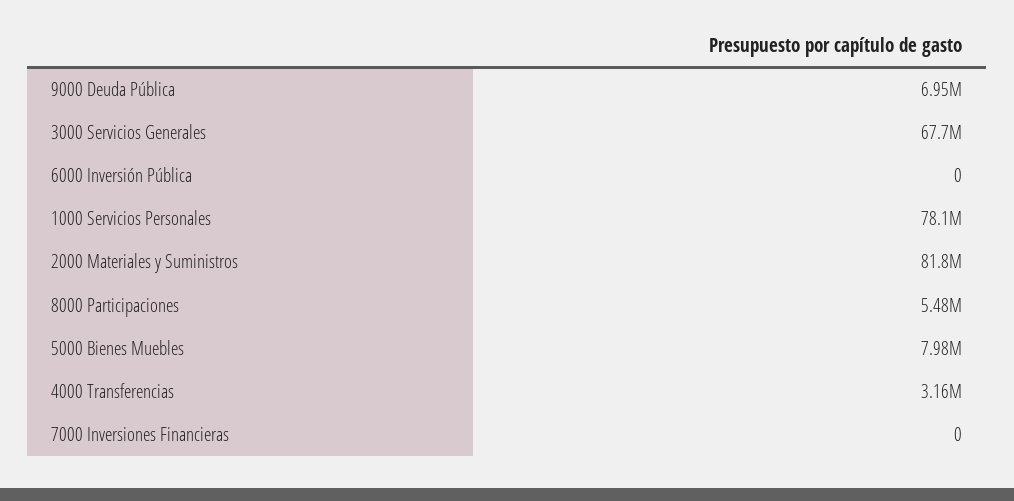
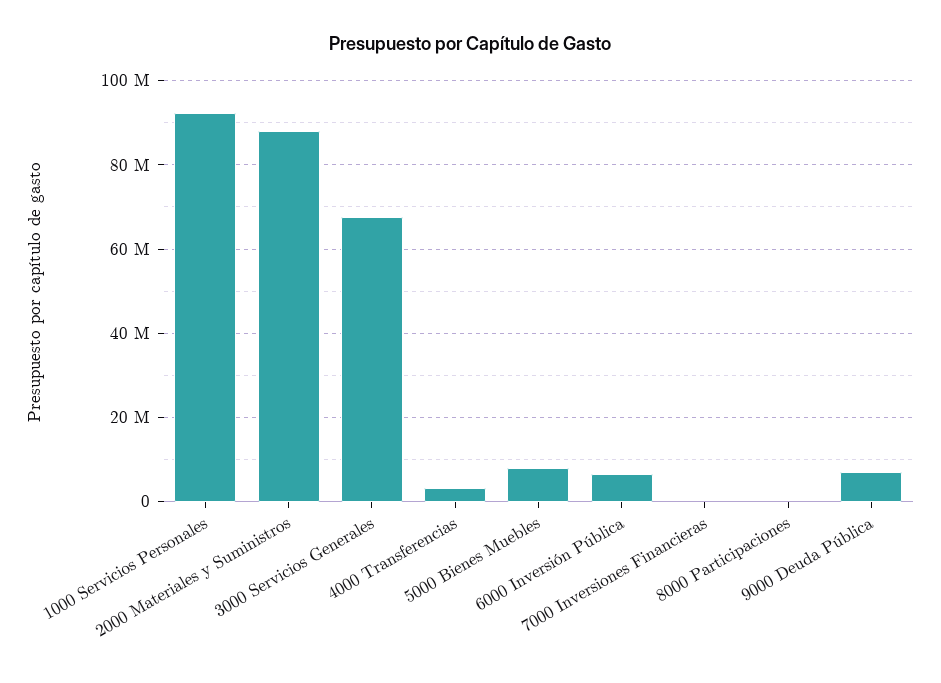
6000 Inversión Pública: 0 -> 6000000
1000 Servicios Personales: 78100000 -> 92000000
2000 Materiales y Suministros: 81800000 -> 88000000
8000 Participaciones: 5480000 -> 0

